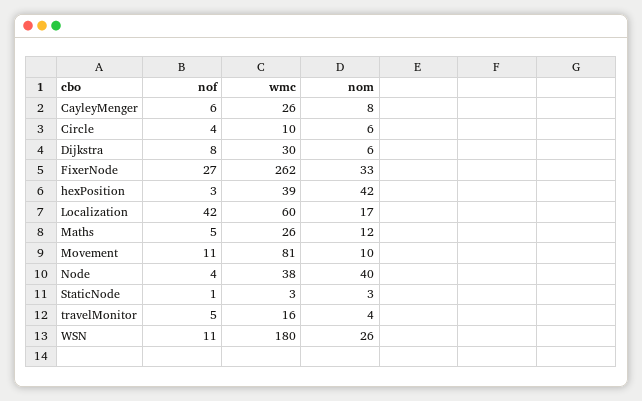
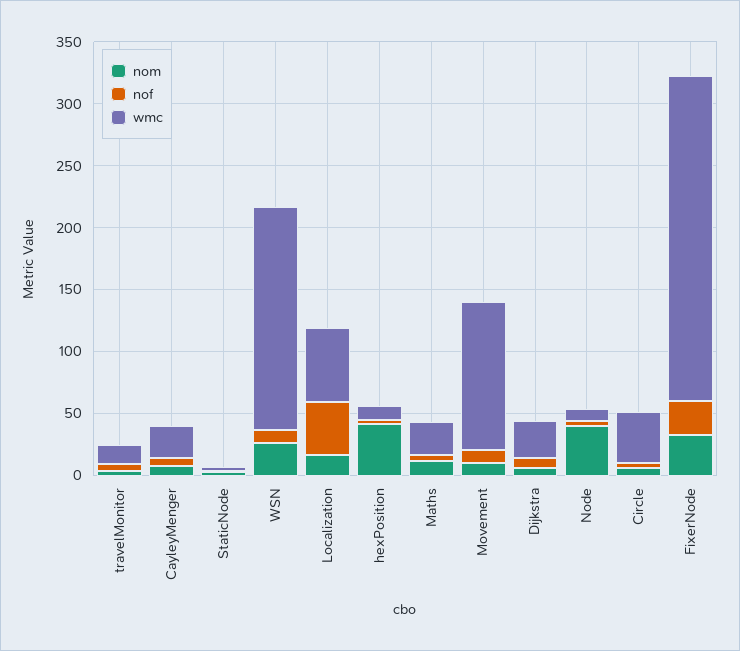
wmc, Circle: 10 -> 40
wmc, hexPosition: 39 -> 10
wmc, Movement: 81 -> 120
wmc, Node: 38 -> 10

